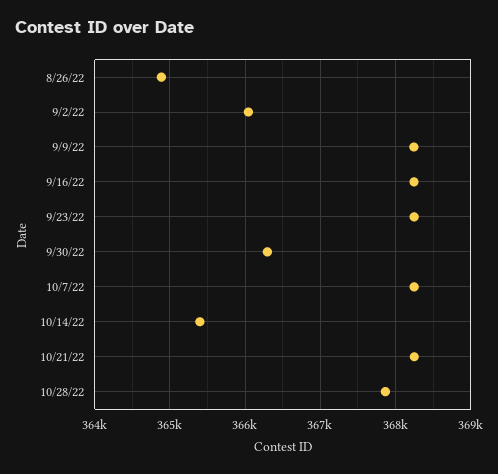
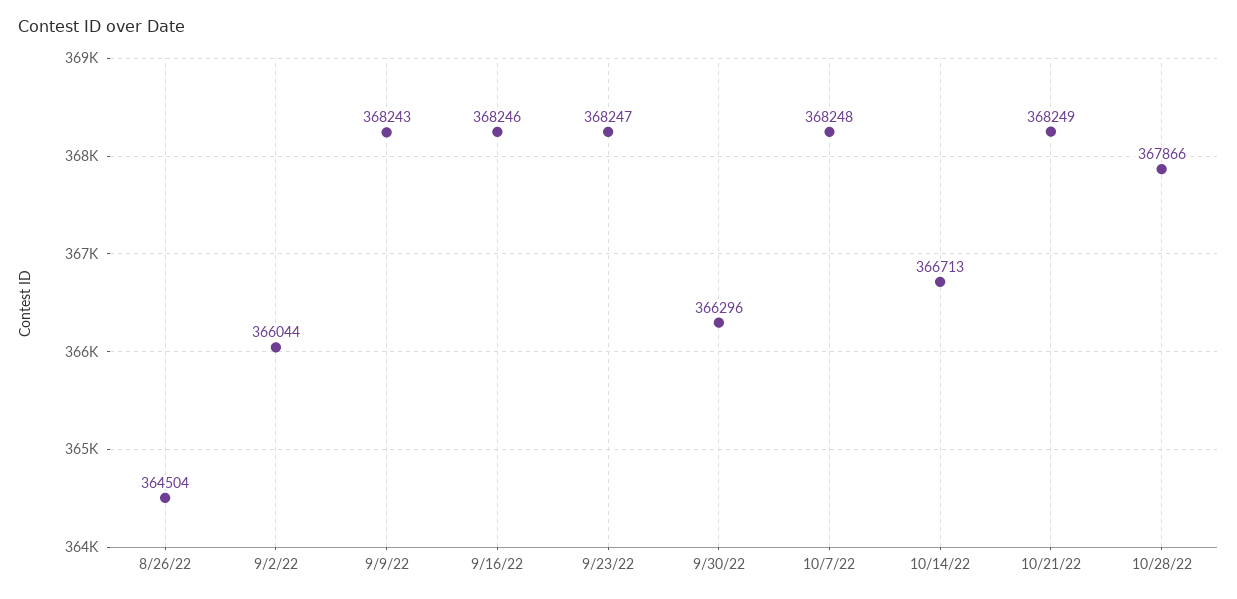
8/26/22: 364900 -> 364504
10/14/22: 365400 -> 366713

